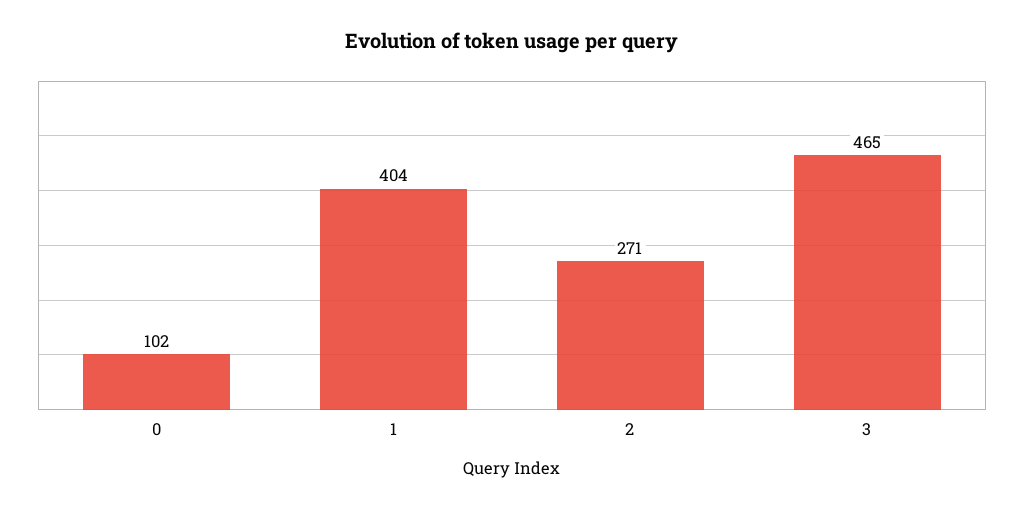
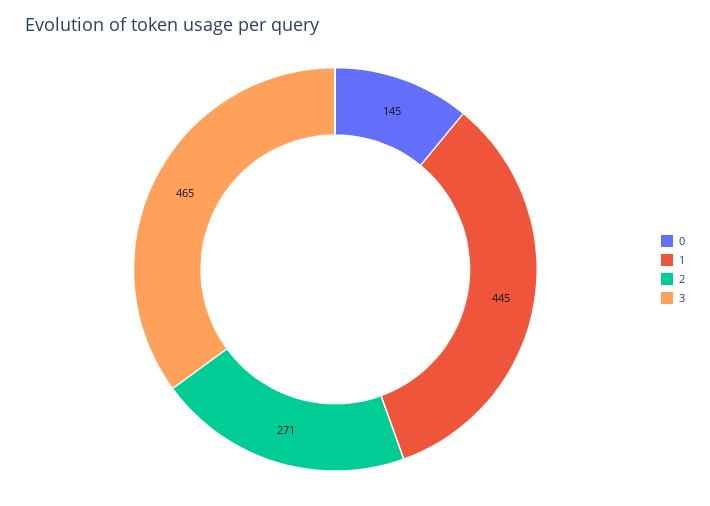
0: 102 -> 145
1: 404 -> 445

